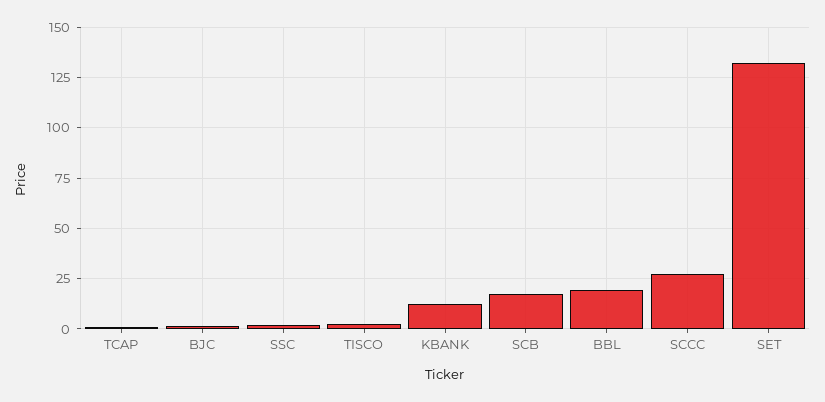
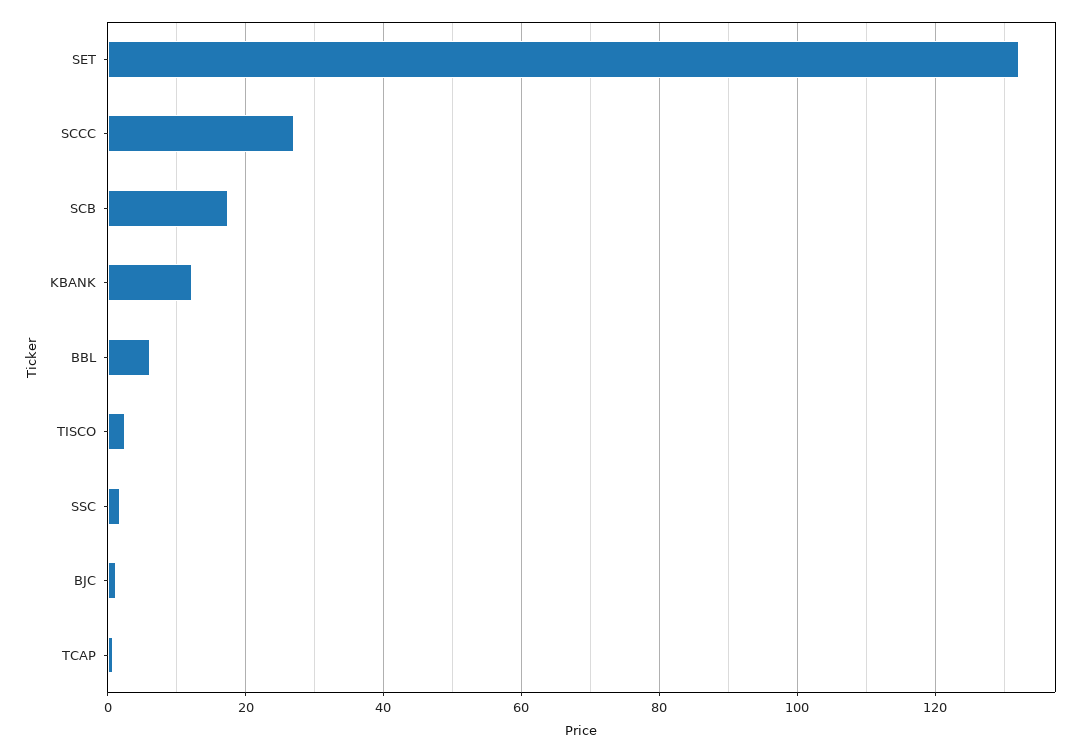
BBL: 20 -> 6

